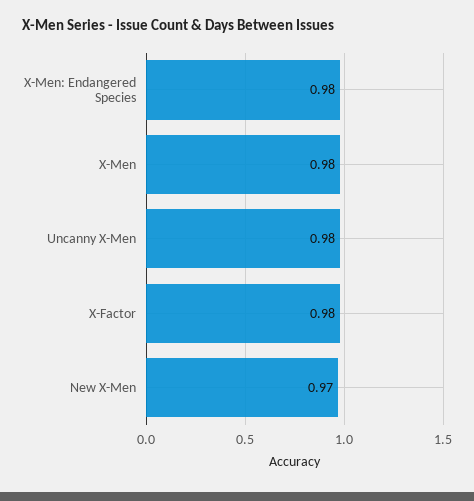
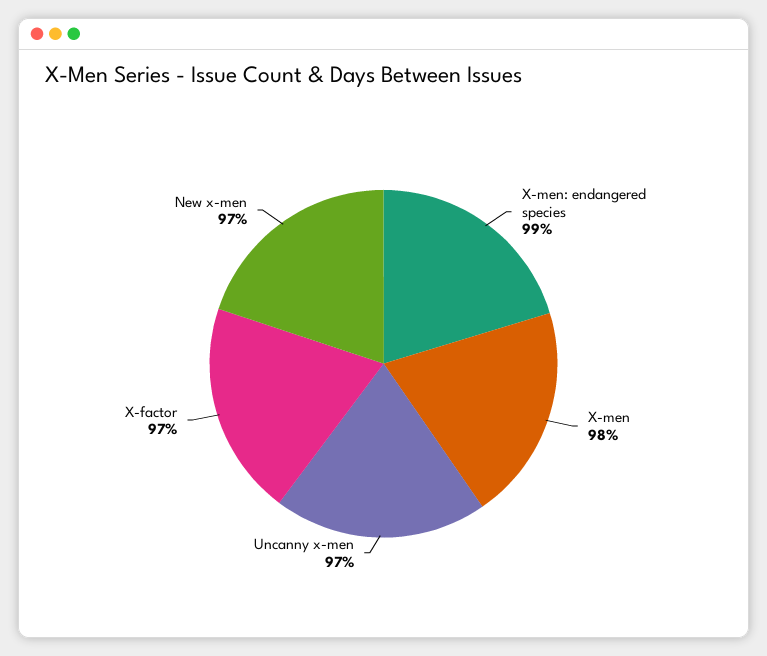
X-Men: Endangered Species: 0.98 -> 0.99
Uncanny X-Men: 0.98 -> 0.97
X-Factor: 0.98 -> 0.97

